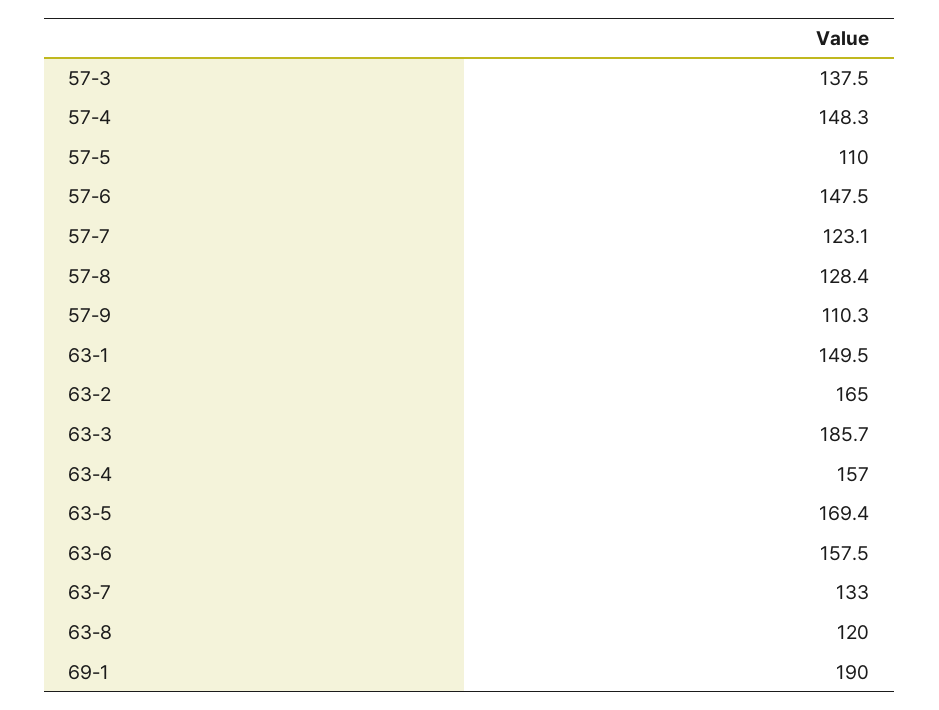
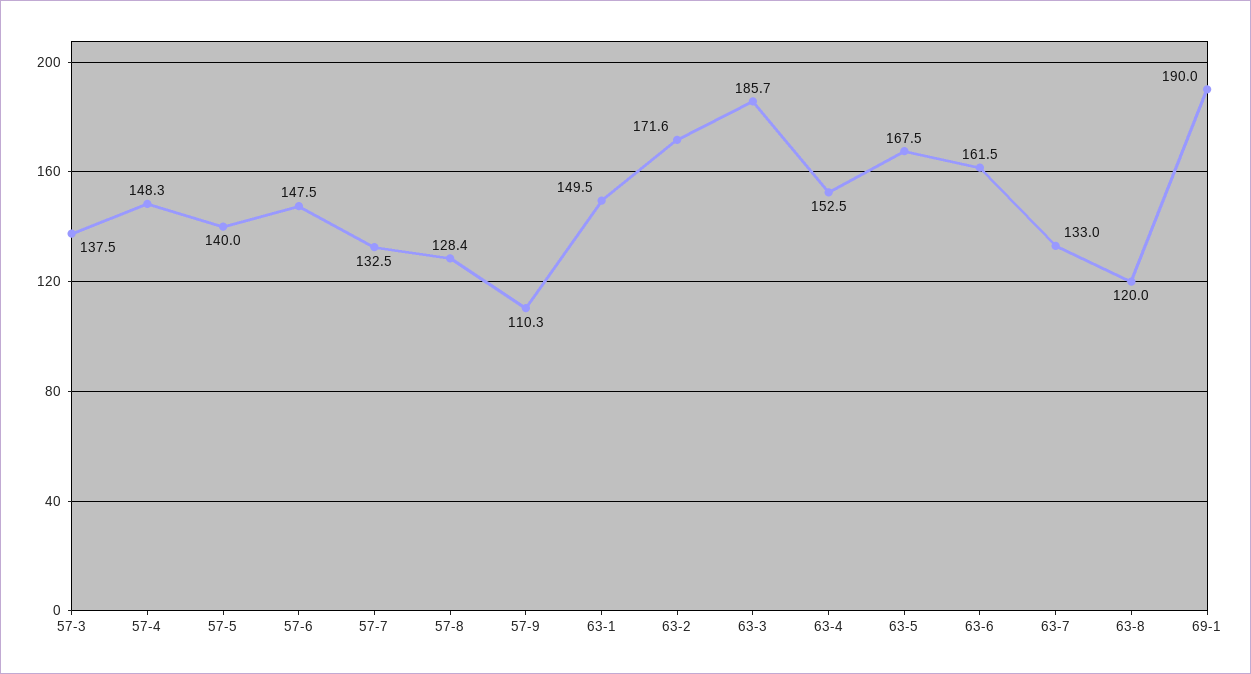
57-5: 110 -> 140
57-7: 123.1 -> 132.5
63-2: 165 -> 171.6
63-4: 157 -> 152.5
63-5: 169.4 -> 167.5
63-6: 157.5 -> 161.5

